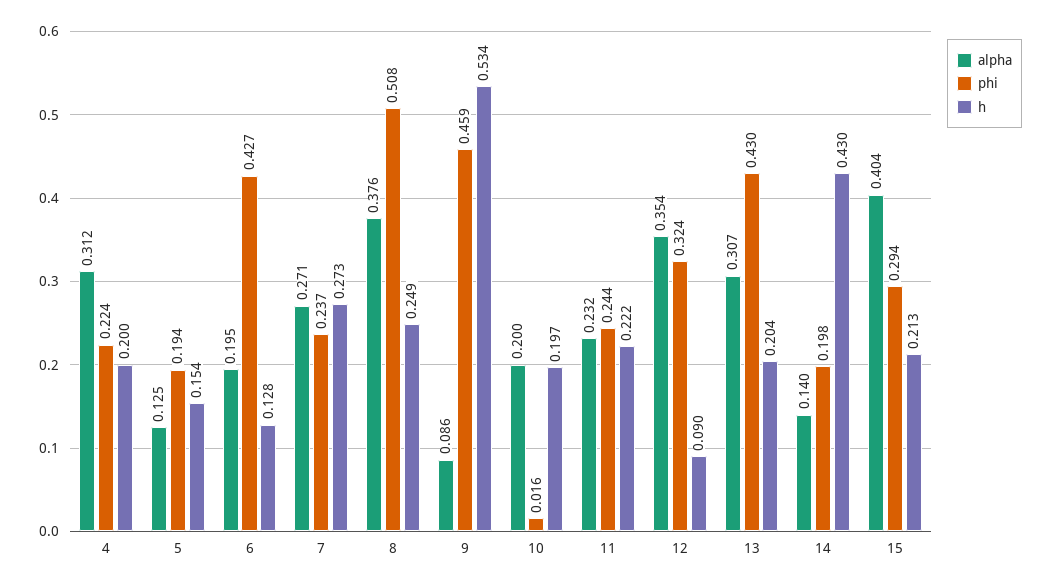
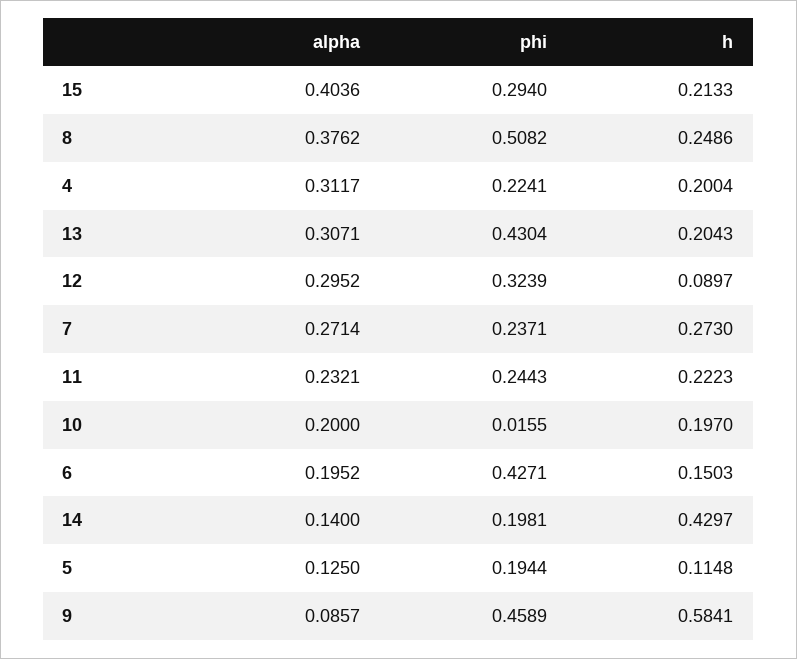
h, 5: 0.154 -> 0.1148
h, 6: 0.128 -> 0.1503
h, 9: 0.534 -> 0.5841
alpha, 12: 0.354 -> 0.2952

